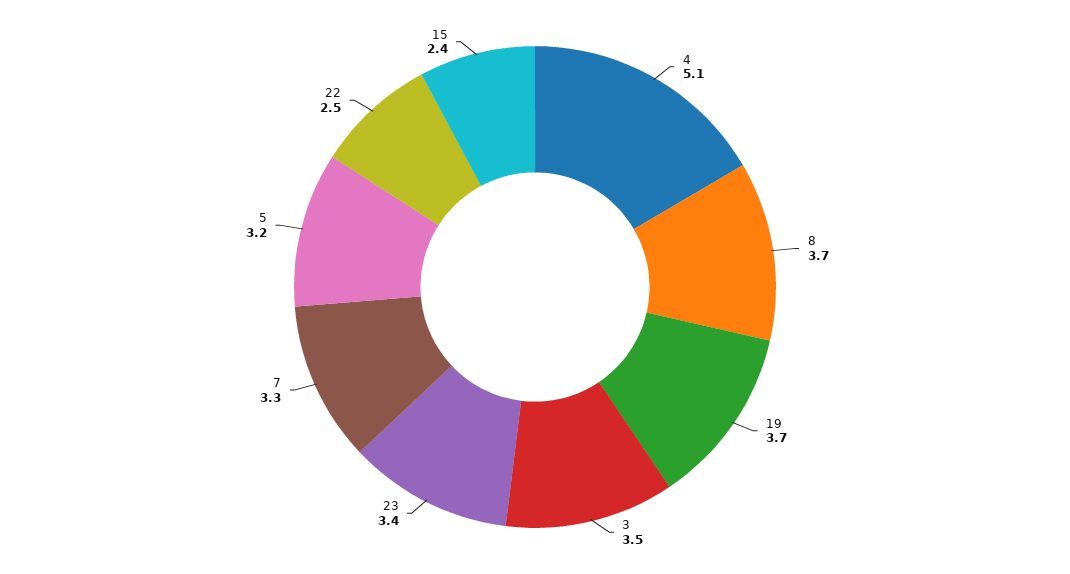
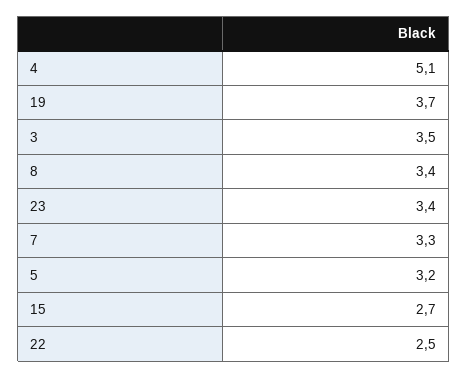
8: 3.7 -> 3.4
15: 2.4 -> 2.7

